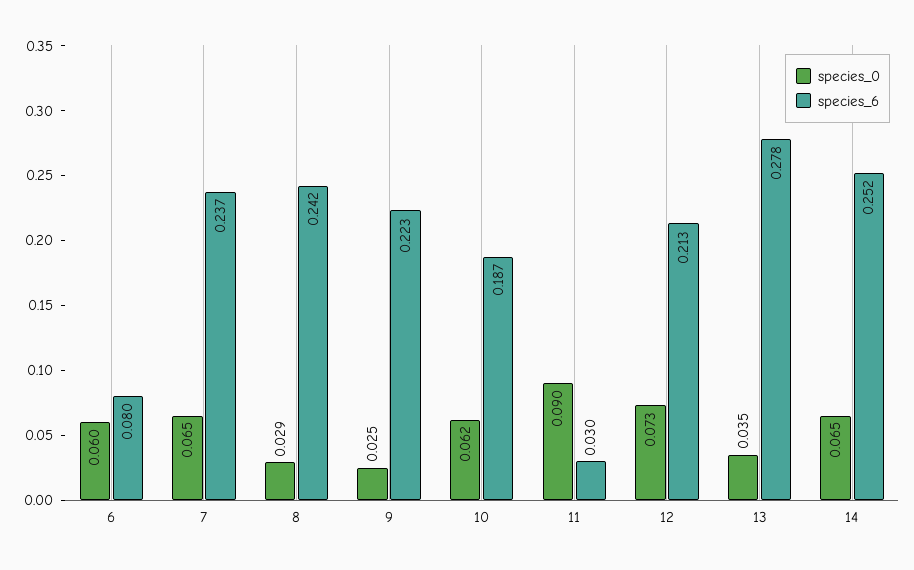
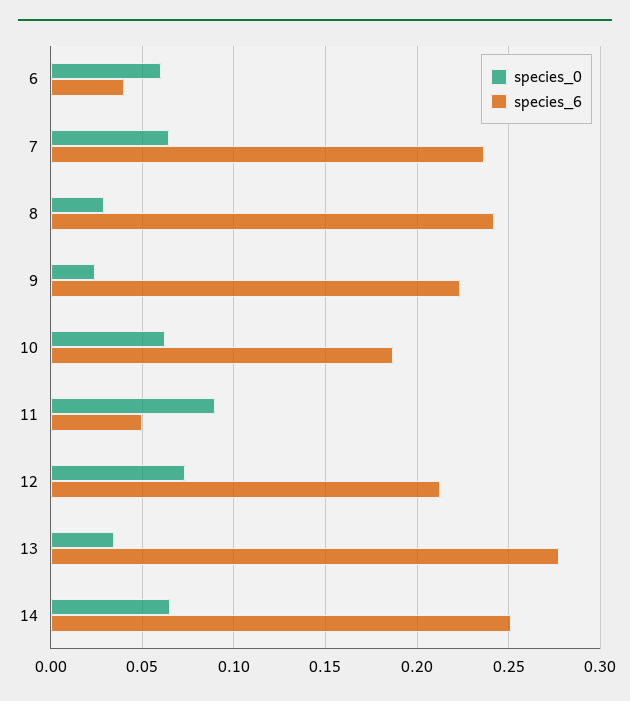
species_6, 6: 0.08 -> 0.04
species_6, 11: 0.03 -> 0.05

